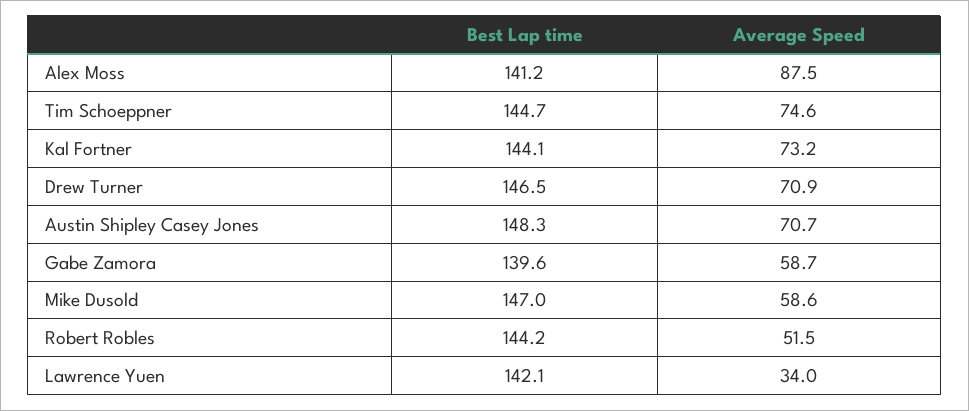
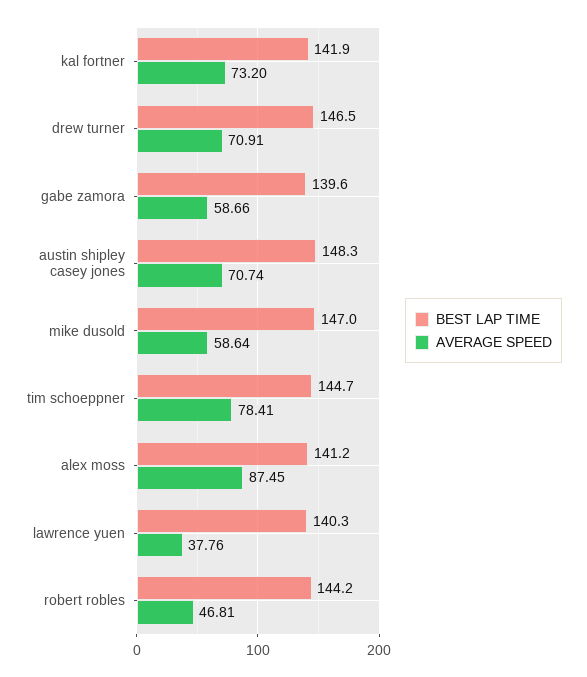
Average Speed, Tim Schoeppner: 74.6 -> 78.41
Best Lap time, Kal Fortner: 144.1 -> 141.9
Average Speed, Robert Robles: 51.5 -> 46.81
Best Lap time, Lawrence Yuen: 142.1 -> 140.3
Average Speed, Lawrence Yuen: 34 -> 37.76

